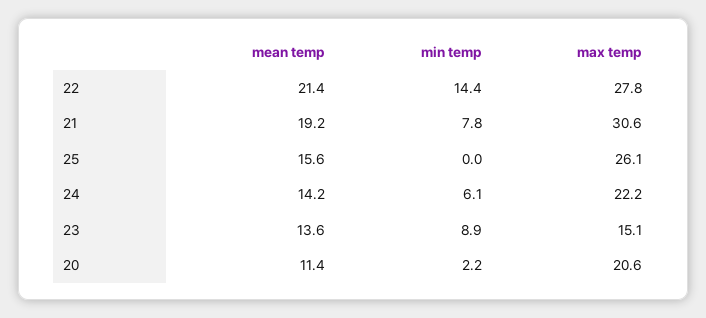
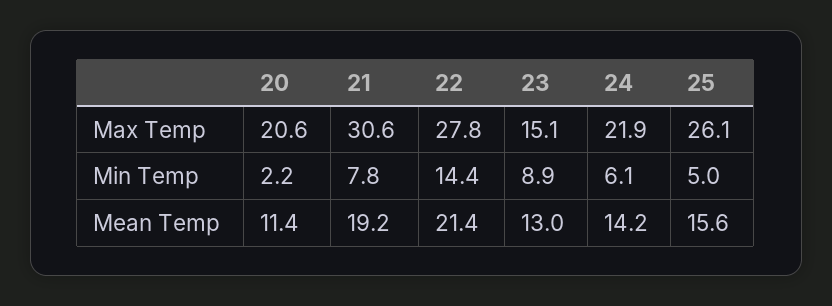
min temp, 25: 0 -> 5
max temp, 24: 22.2 -> 21.9
mean temp, 23: 13.6 -> 13

